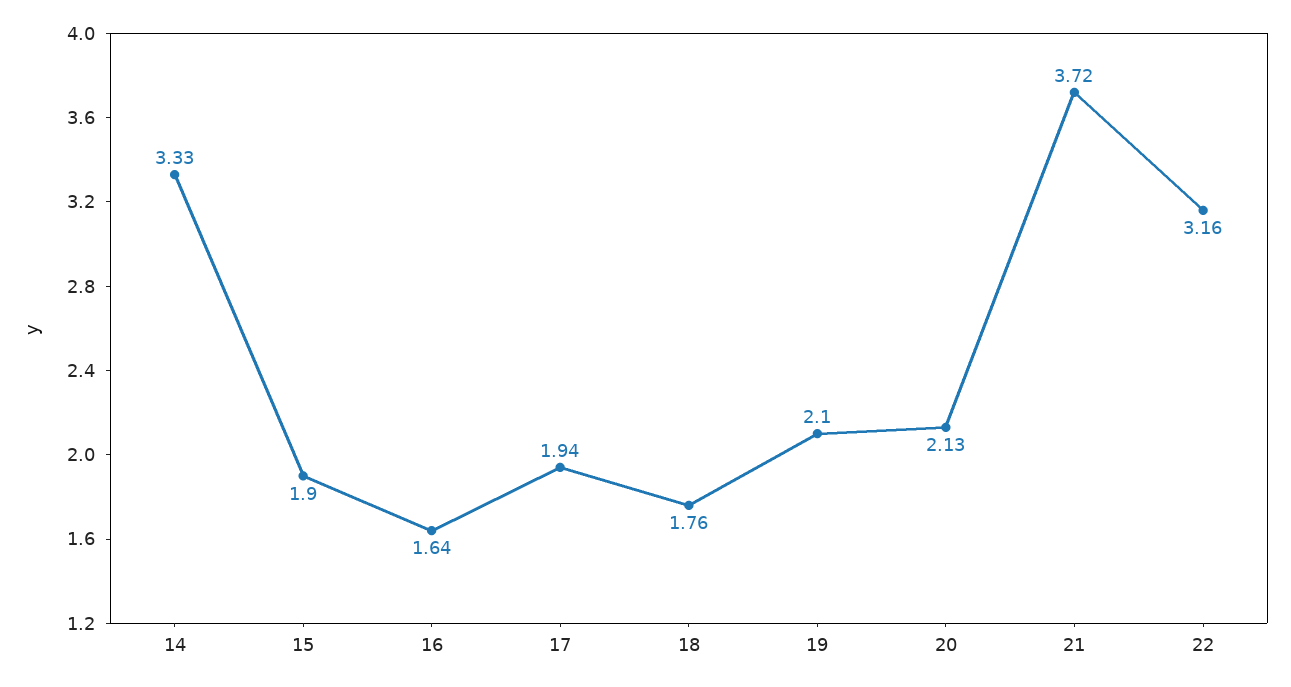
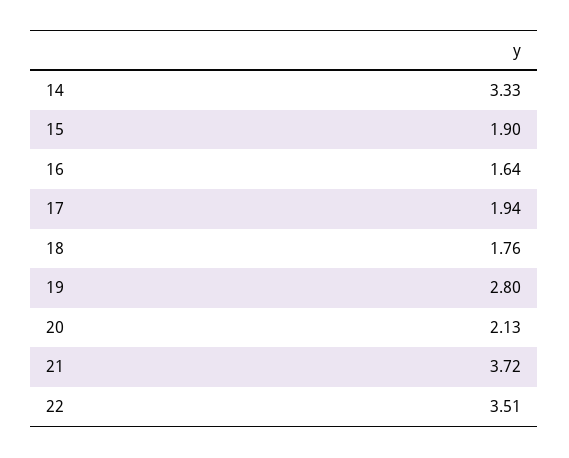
19: 2.1 -> 2.8
22: 3.16 -> 3.51

